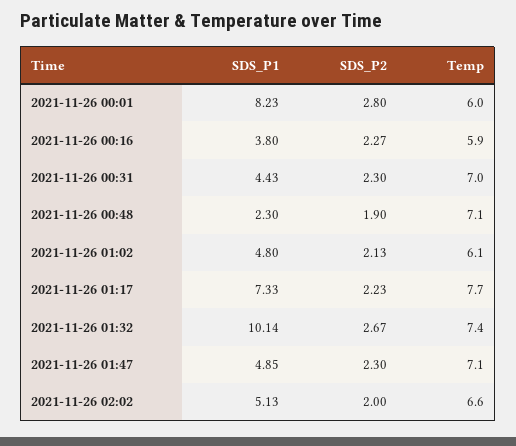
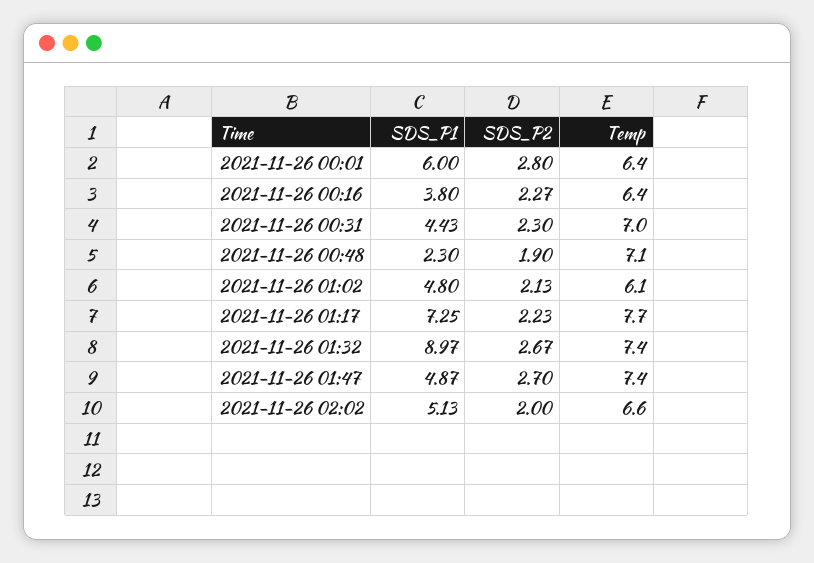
SDS_P1, 2021-11-26 00:01: 8.23 -> 6
Temp, 2021-11-26 00:01: 6 -> 6.4
Temp, 2021-11-26 00:16: 5.9 -> 6.4
SDS_P1, 2021-11-26 01:17: 7.33 -> 7.25
SDS_P1, 2021-11-26 01:32: 10.14 -> 8.97
SDS_P1, 2021-11-26 01:47: 4.85 -> 4.87
SDS_P2, 2021-11-26 01:47: 2.3 -> 2.7
Temp, 2021-11-26 01:47: 7.1 -> 7.4

